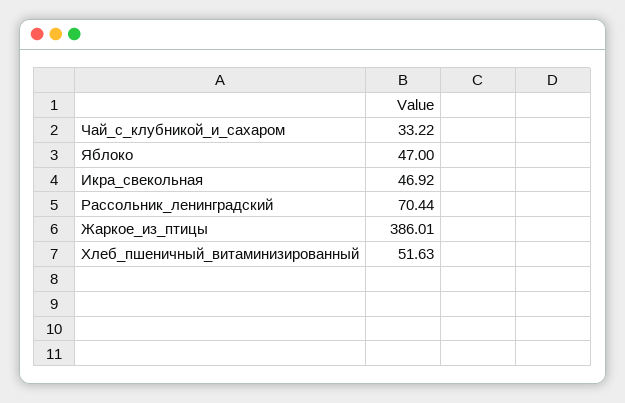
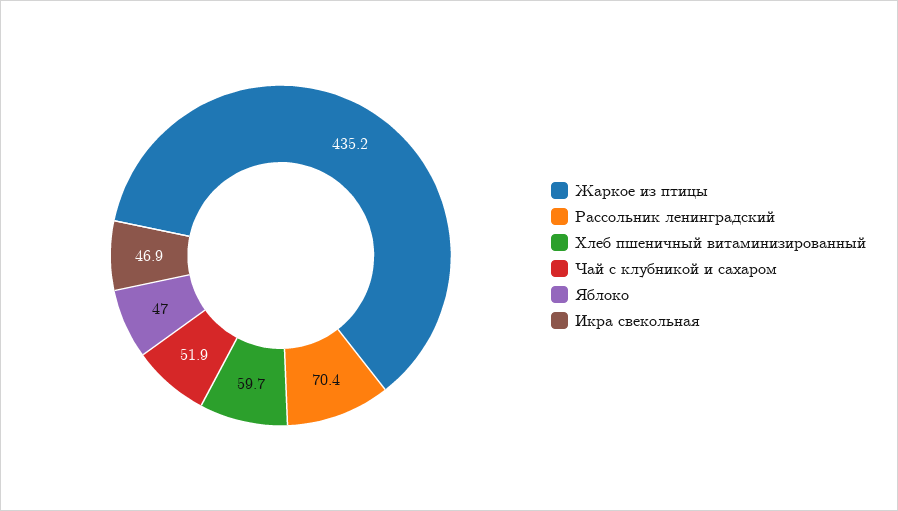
Чай_с_клубникой_и_сахаром: 33.22 -> 51.9
Жаркое_из_птицы: 386.01 -> 435.2
Хлеб_пшеничный_витаминизированный: 51.63 -> 59.7

